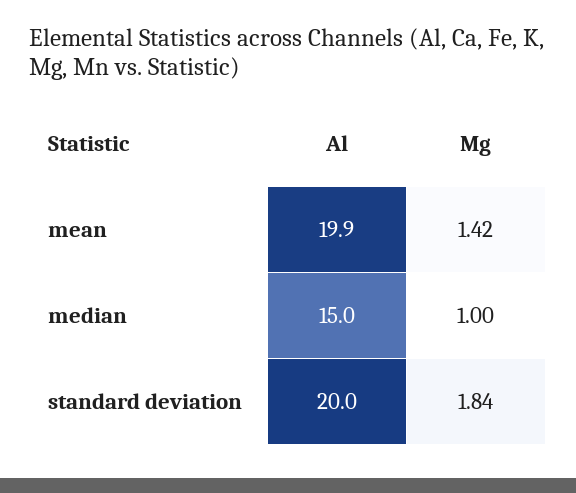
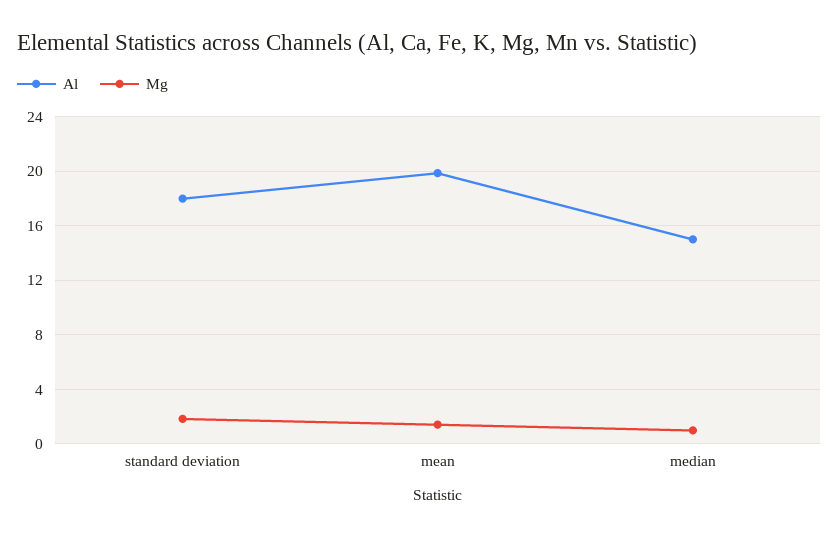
Al, standard deviation: 20 -> 18

